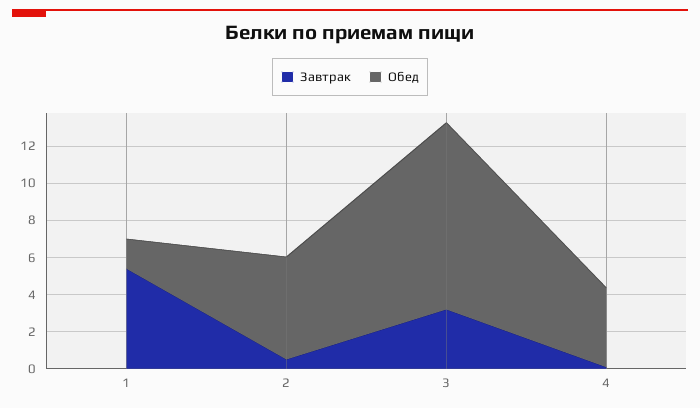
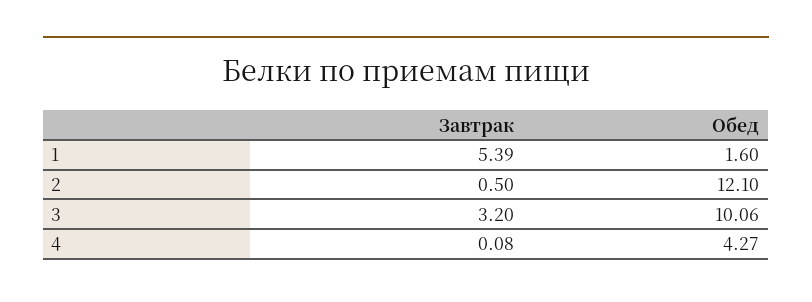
Обед, 2: 5.5 -> 12.1

